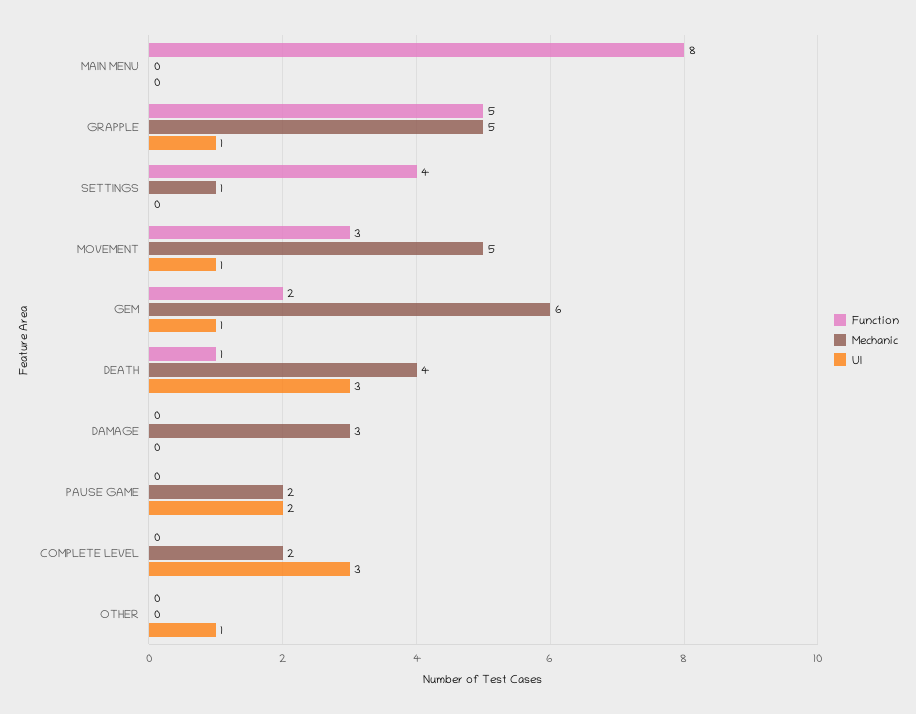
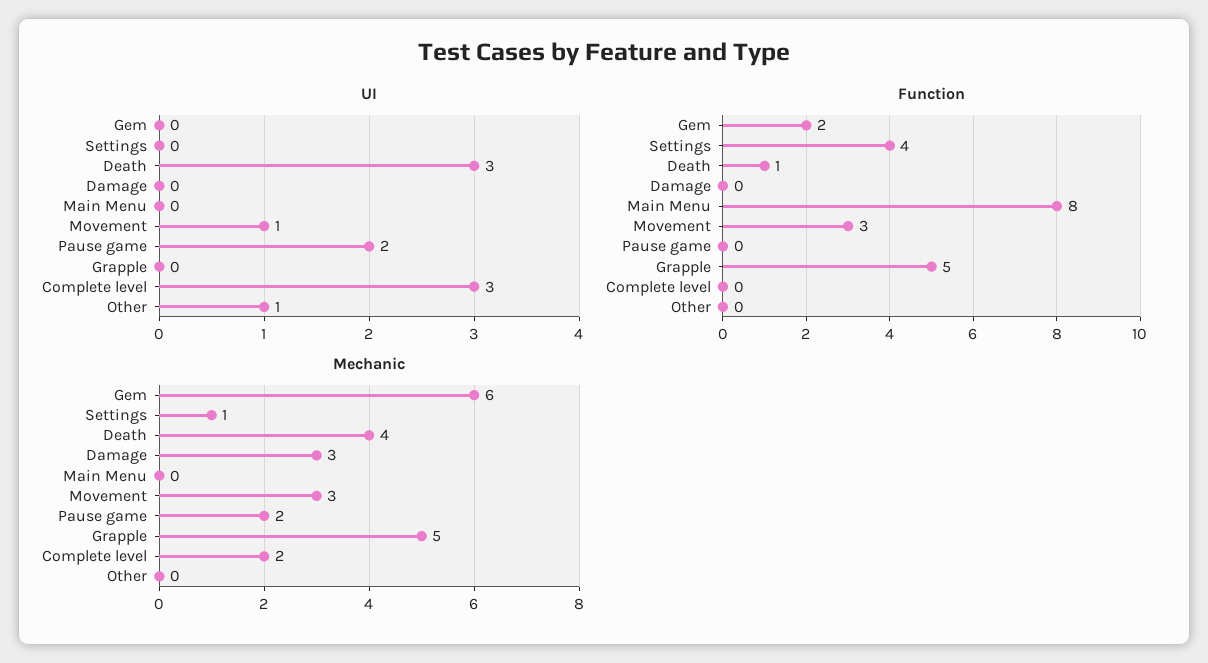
UI, GRAPPLE: 1 -> 0
Mechanic, MOVEMENT: 5 -> 3
UI, GEM: 1 -> 0

